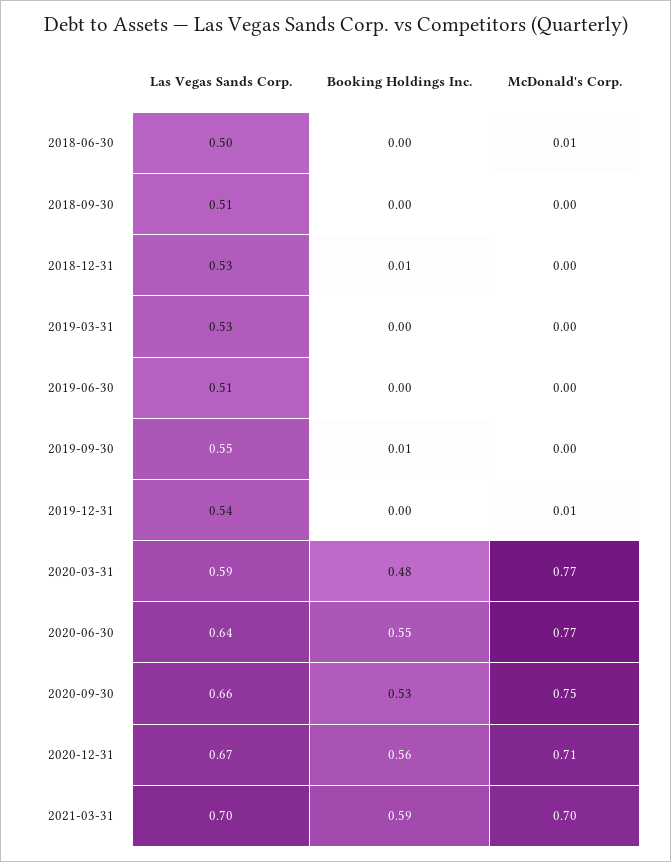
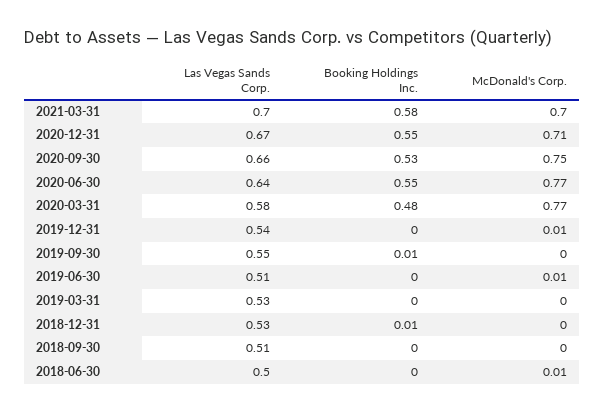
McDonald's Corp., 2019-06-30: 0 -> 0.01
Las Vegas Sands Corp., 2020-03-31: 0.59 -> 0.58
Booking Holdings Inc., 2020-12-31: 0.56 -> 0.55
Booking Holdings Inc., 2021-03-31: 0.59 -> 0.58

